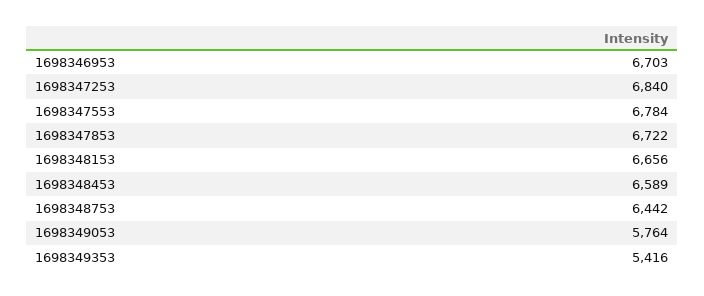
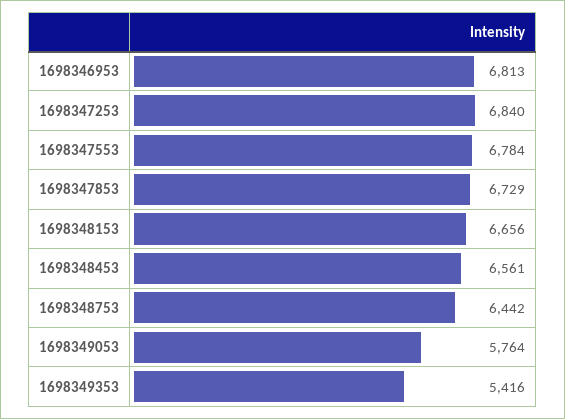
1698346953: 6703 -> 6813
1698347853: 6722 -> 6729
1698348453: 6589 -> 6561

